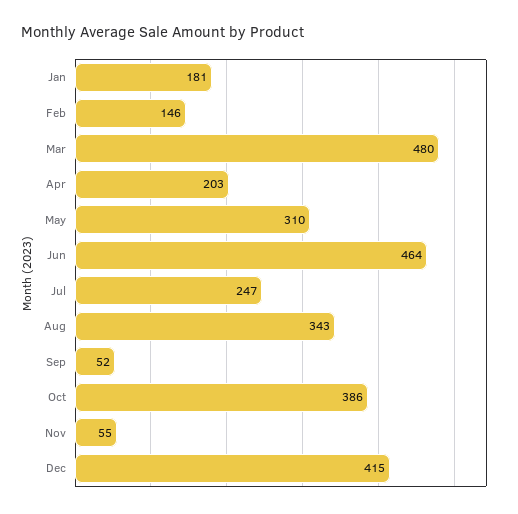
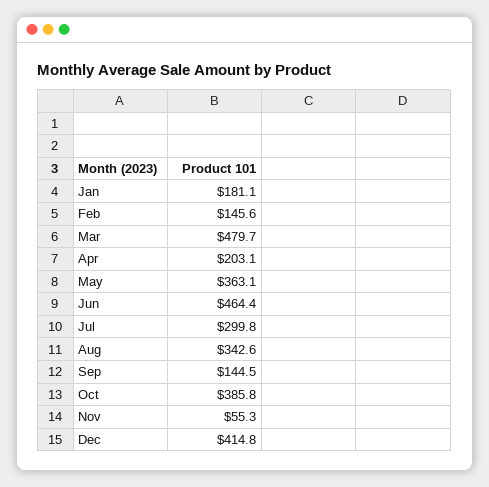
May: 310 -> 363.1
Jul: 247 -> 299.8
Sep: 52 -> 144.5

